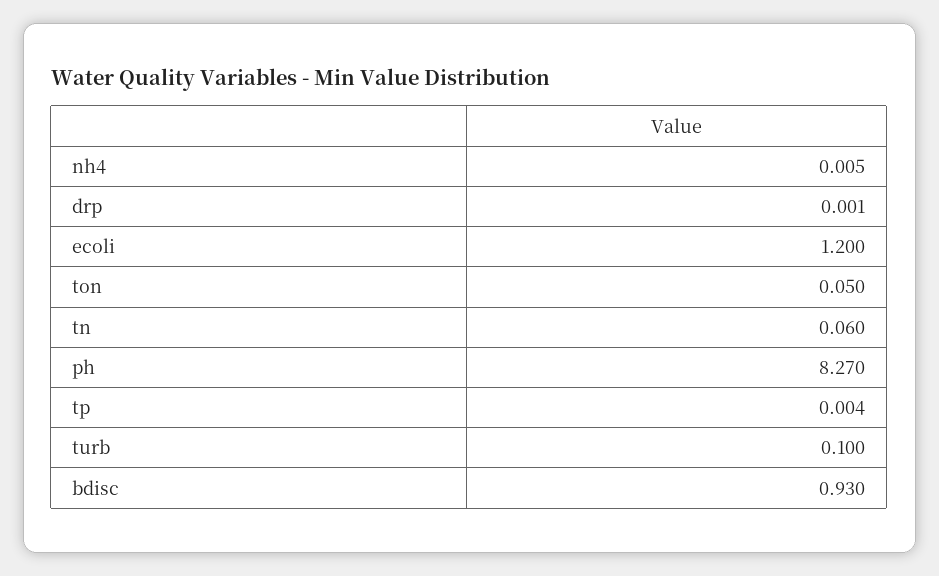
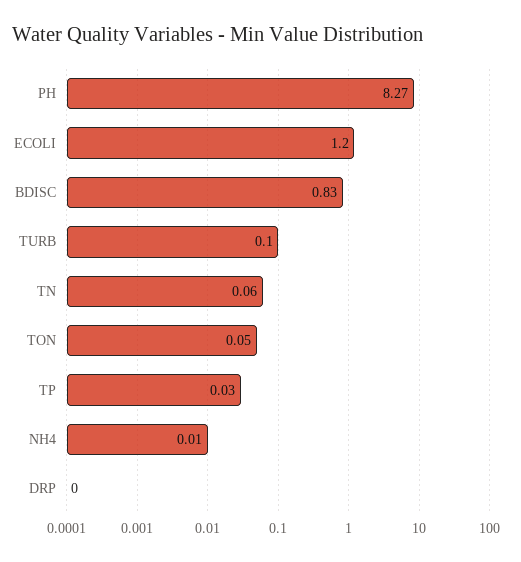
tp: 0.004 -> 0.03
bdisc: 0.93 -> 0.83

